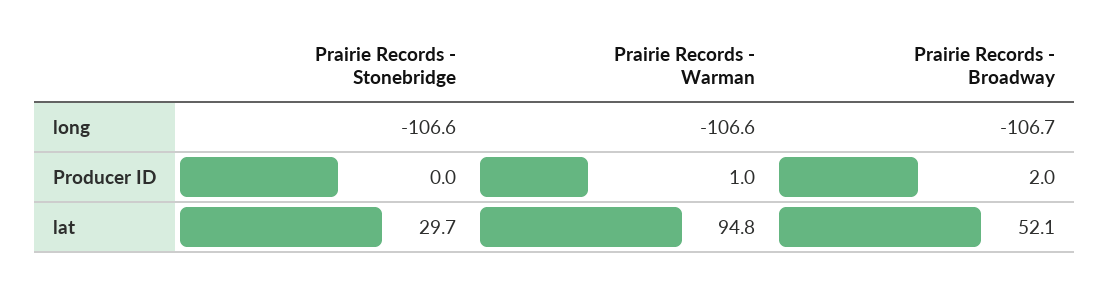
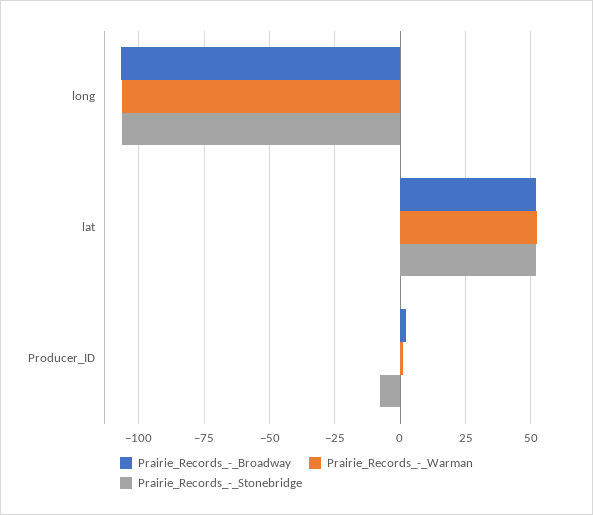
Prairie Records - Stonebridge, Producer ID: 0 -> -7.5
Prairie Records - Stonebridge, lat: 29.7 -> 52.5
Prairie Records - Warman, lat: 94.8 -> 52.5

